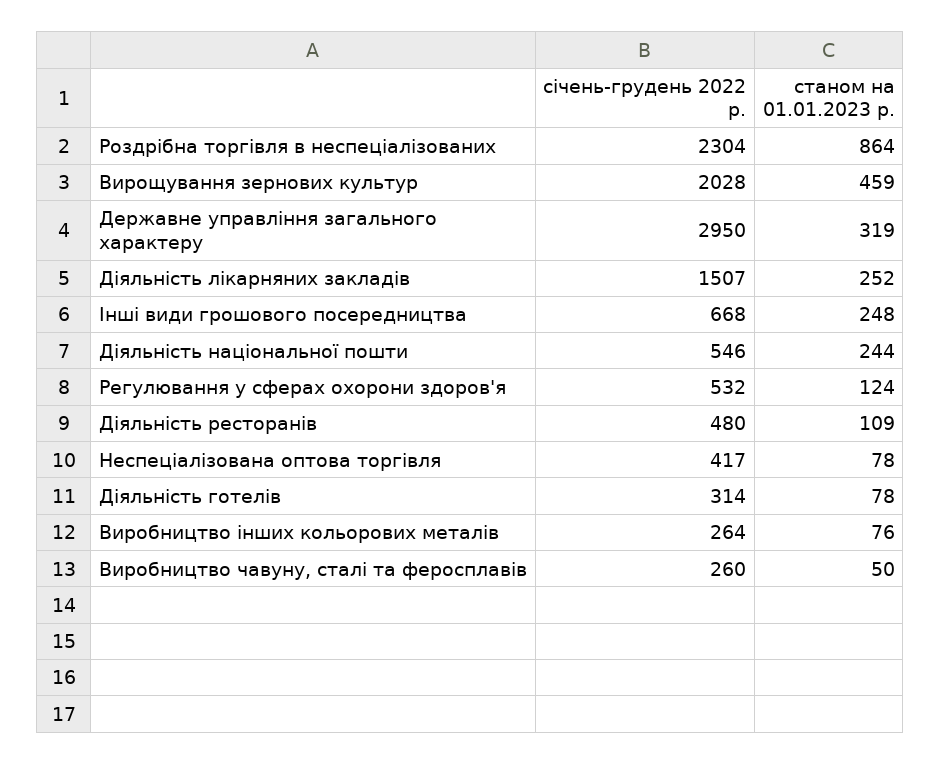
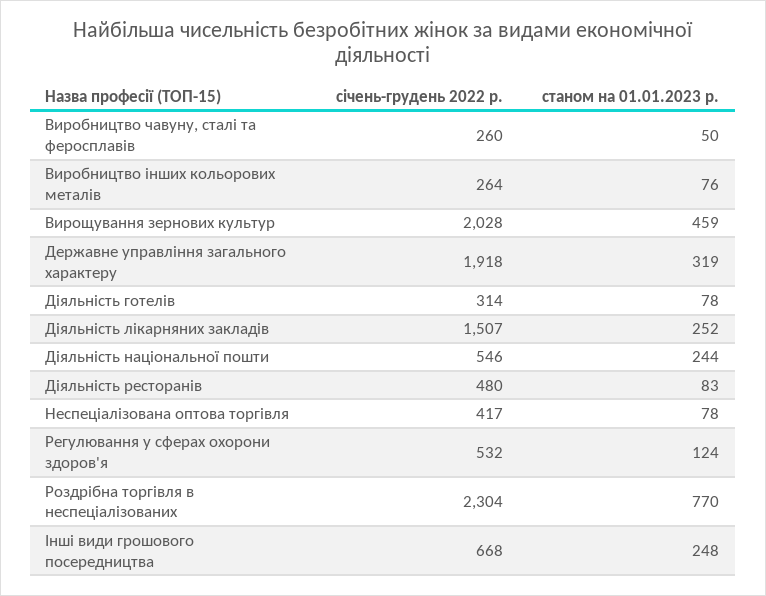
станом на 01.01.2023 р., Роздрібна торгівля в неспеціалізованих: 864 -> 770
січень-грудень 2022 р., Державне управління загального характеру: 2950 -> 1918
станом на 01.01.2023 р., Діяльність ресторанів: 109 -> 83

